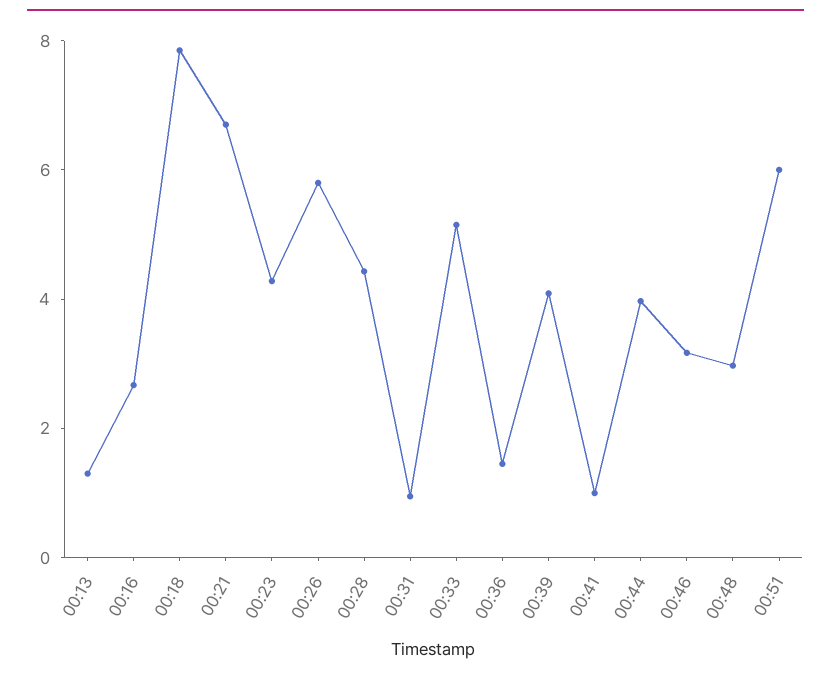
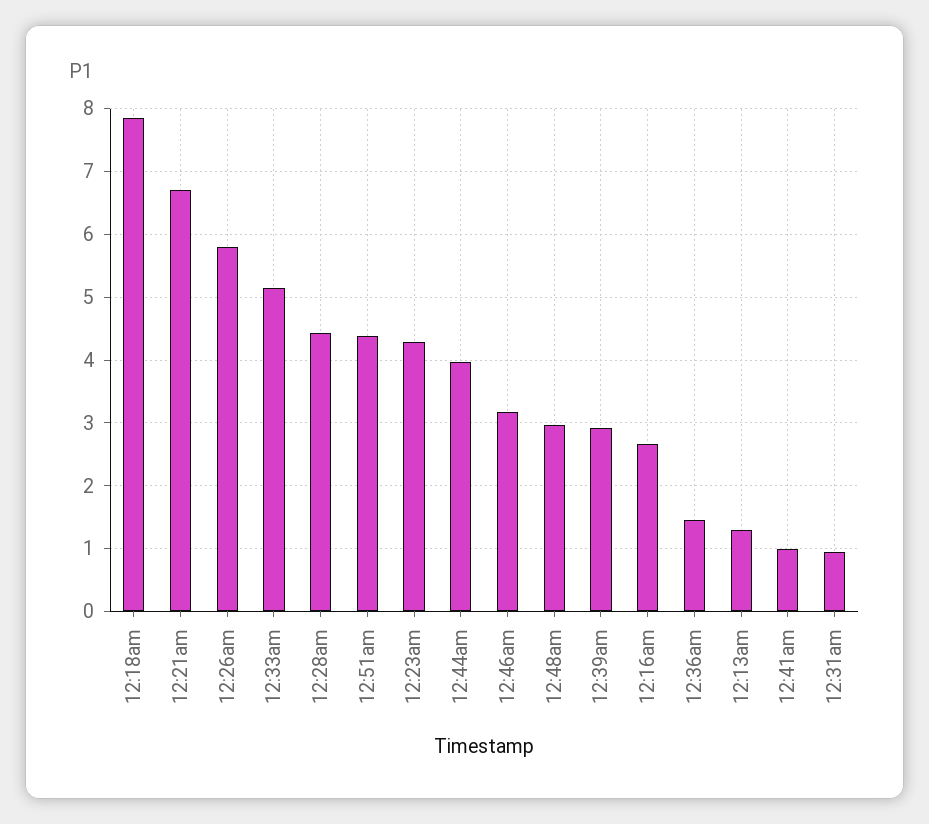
00:39: 4 -> 2.9
00:51: 6 -> 4.4

